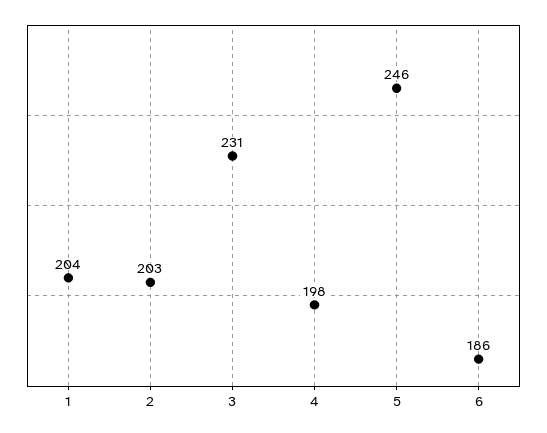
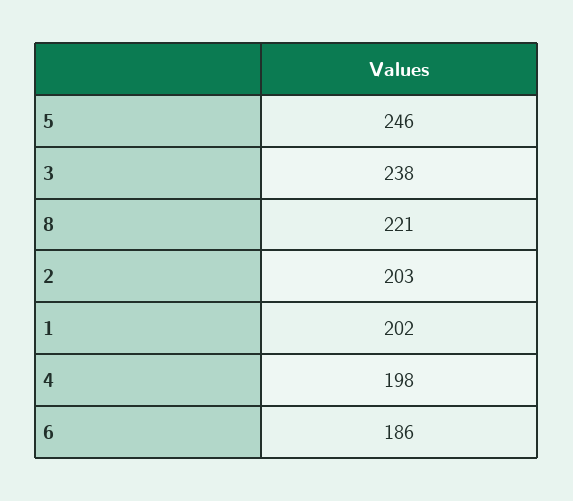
1: 204 -> 202
3: 231 -> 238
8: none -> 221

